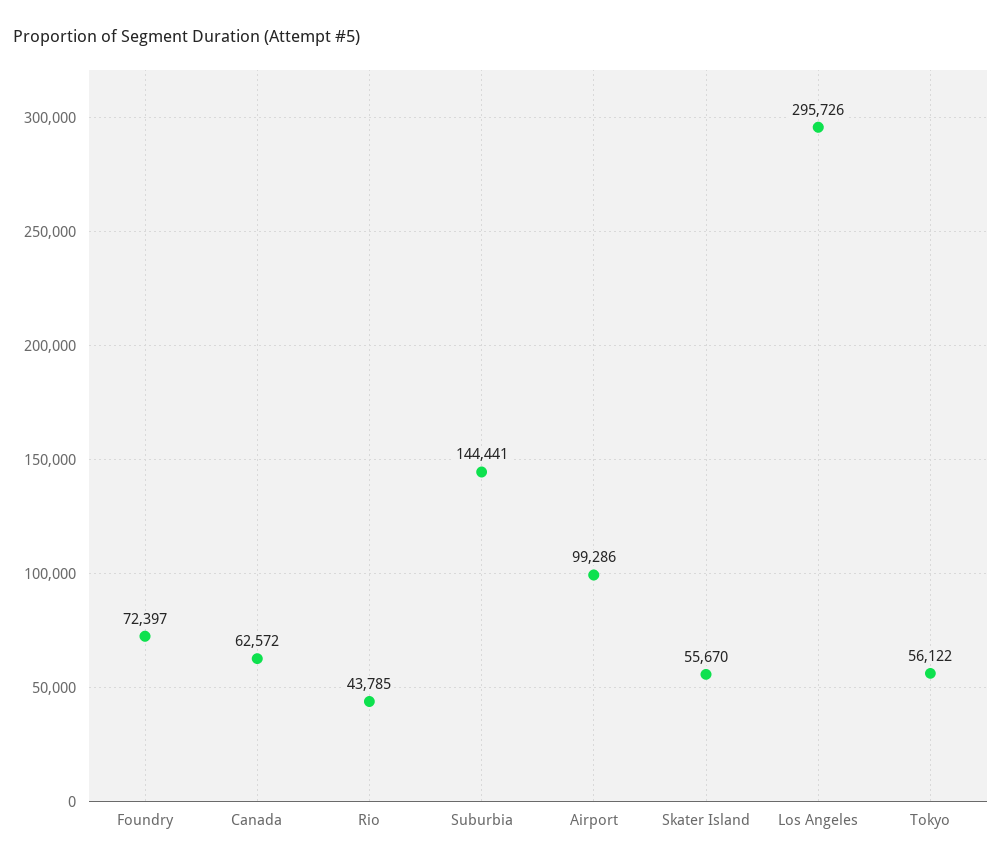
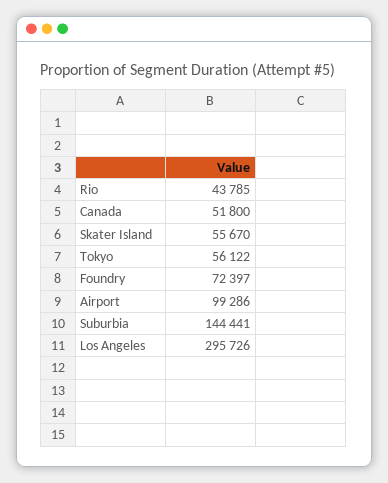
Canada: 62572 -> 51800

